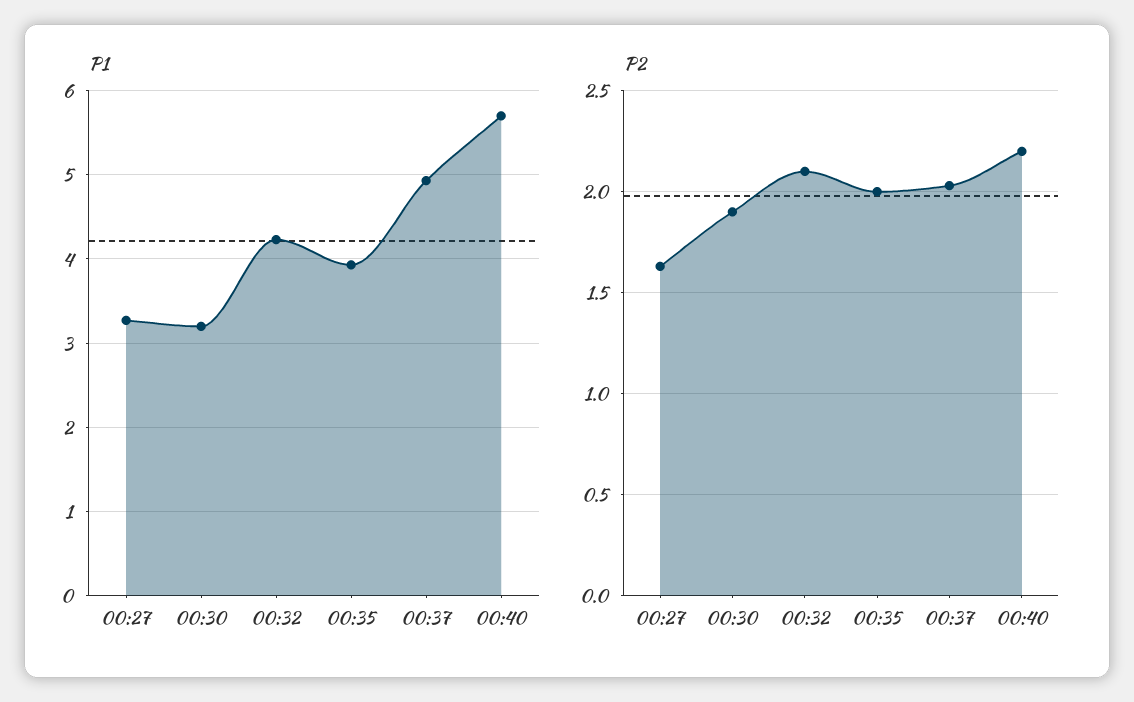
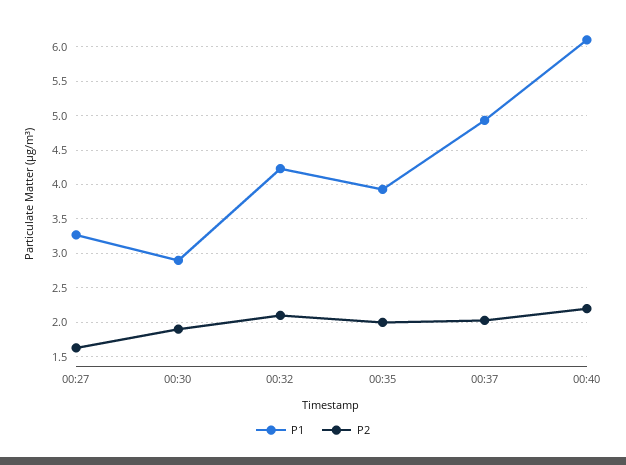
P1, 00:30: 3.2 -> 2.9
P1, 00:40: 5.7 -> 6.1

